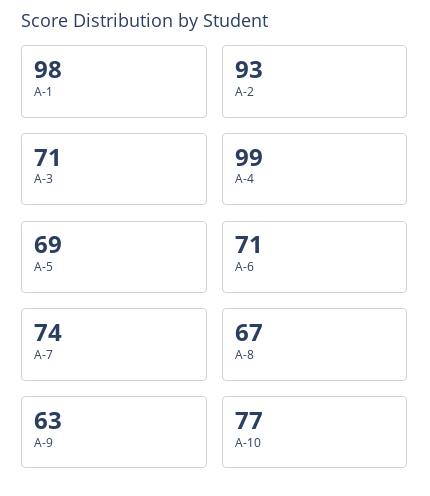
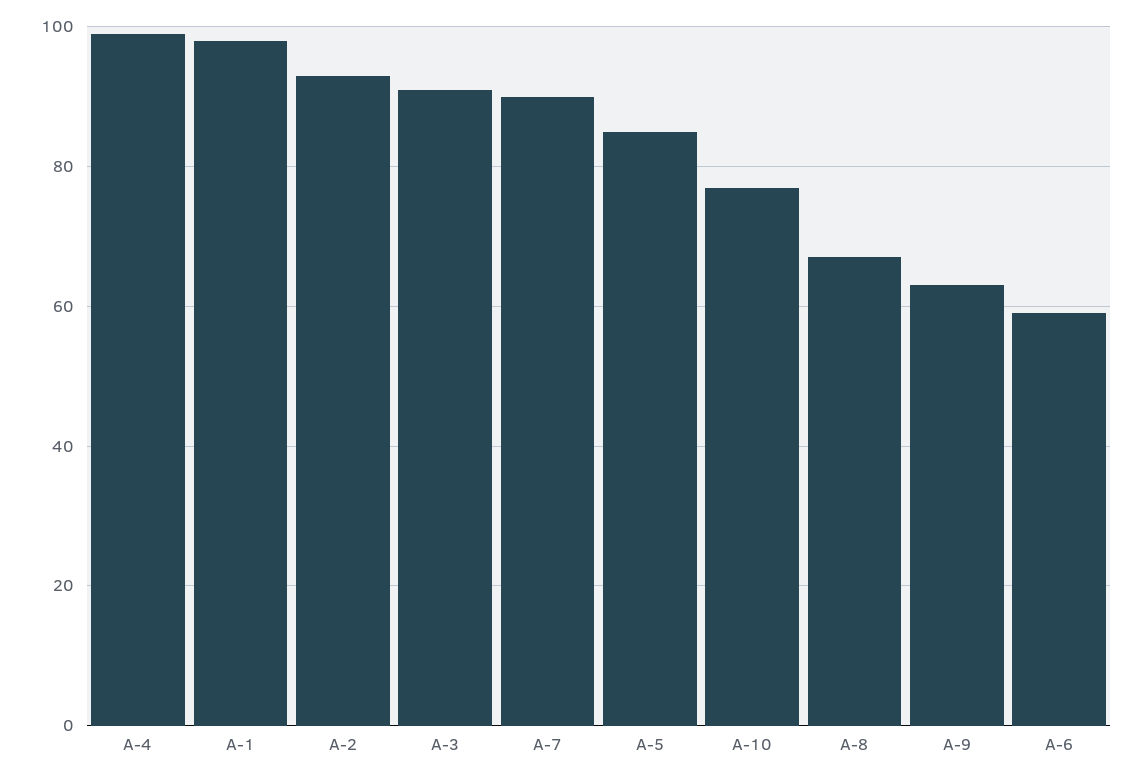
A-3: 71 -> 90
A-5: 69 -> 85
A-6: 71 -> 60
A-7: 74 -> 90

